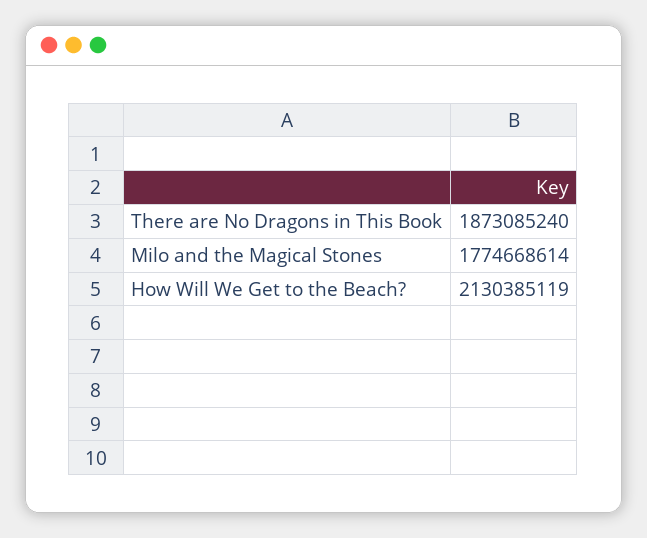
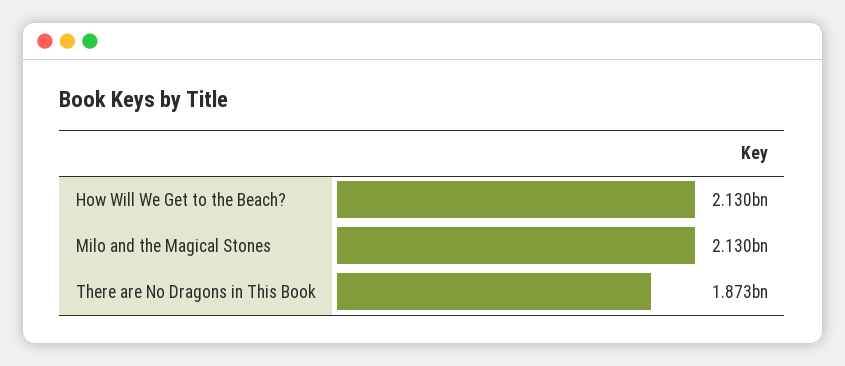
Milo and the Magical Stones: 1774668614 -> 2130000000

